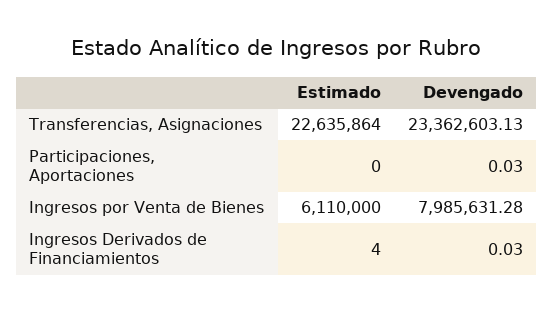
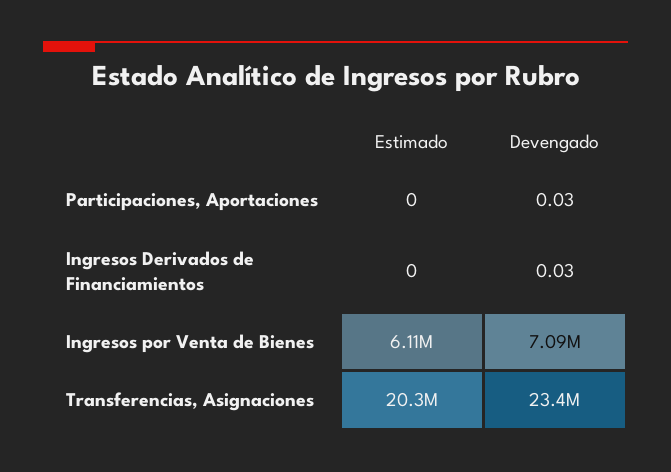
Estimado, Transferencias, Asignaciones: 22635864 -> 20300000
Devengado, Ingresos por Venta de Bienes: 7985631.28 -> 7090000
Estimado, Ingresos Derivados de Financiamientos: 4 -> 0

